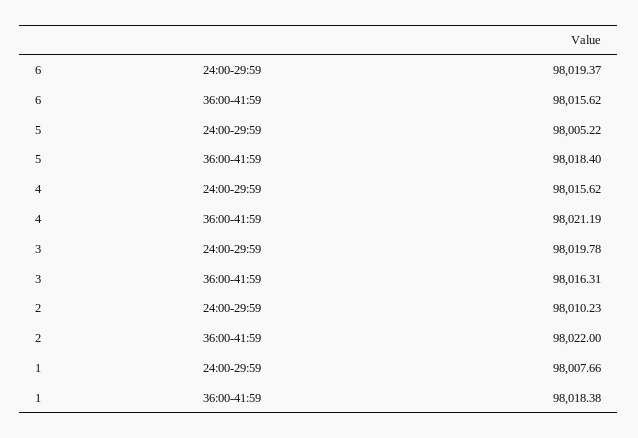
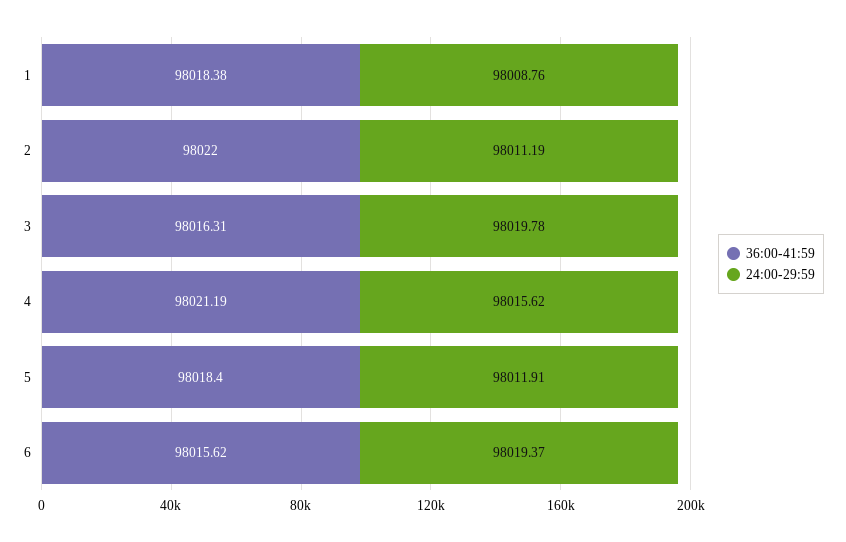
24:00-29:59, 5: 98005.22 -> 98011.91
24:00-29:59, 2: 98010.23 -> 98011.19
24:00-29:59, 1: 98007.66 -> 98008.76

